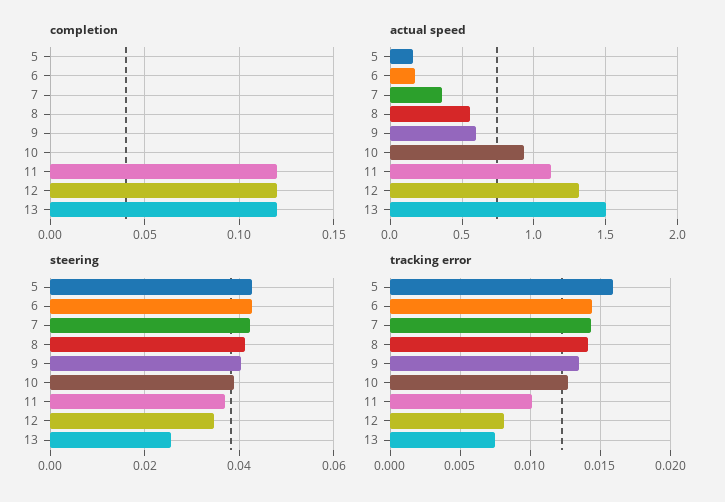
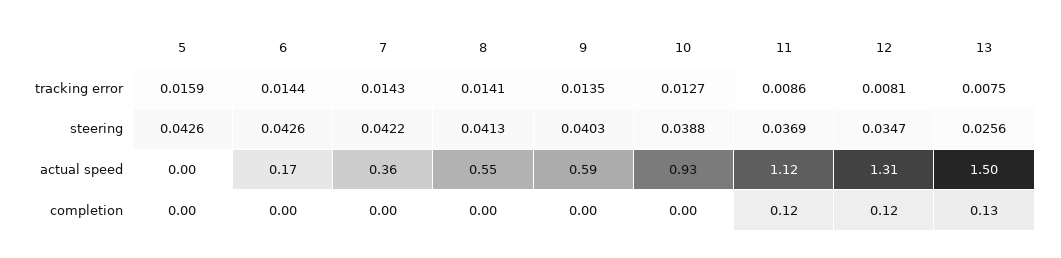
completion, 13: 0.12 -> 0.13
actual speed, 5: 0.15 -> 0
tracking error, 11: 0.01 -> 0.0086

